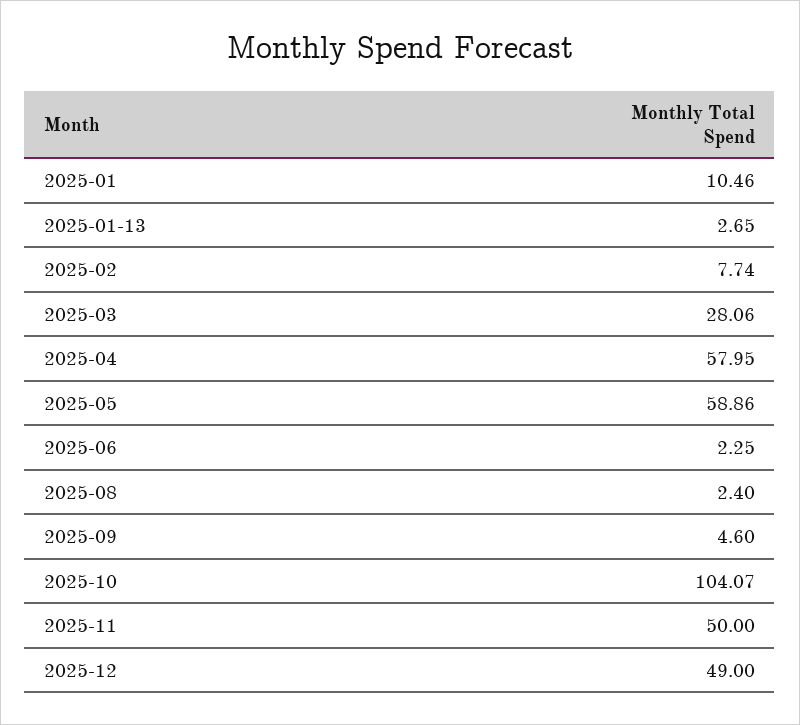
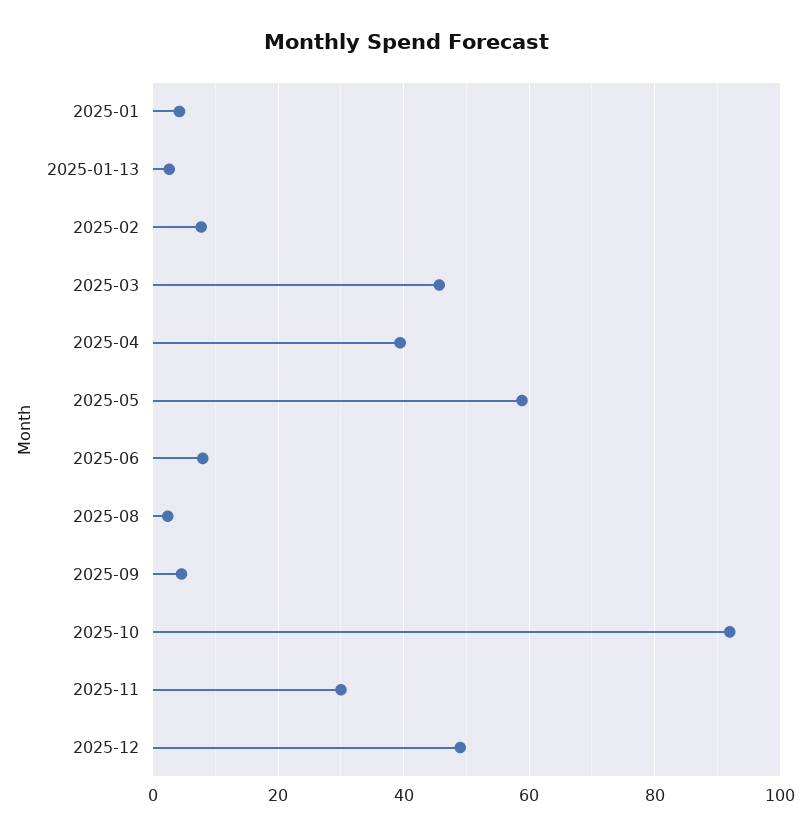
2025-01: 10.46 -> 4
2025-03: 28.06 -> 46
2025-04: 57.95 -> 40
2025-06: 2.25 -> 8
2025-10: 104.07 -> 92
2025-11: 50 -> 30

